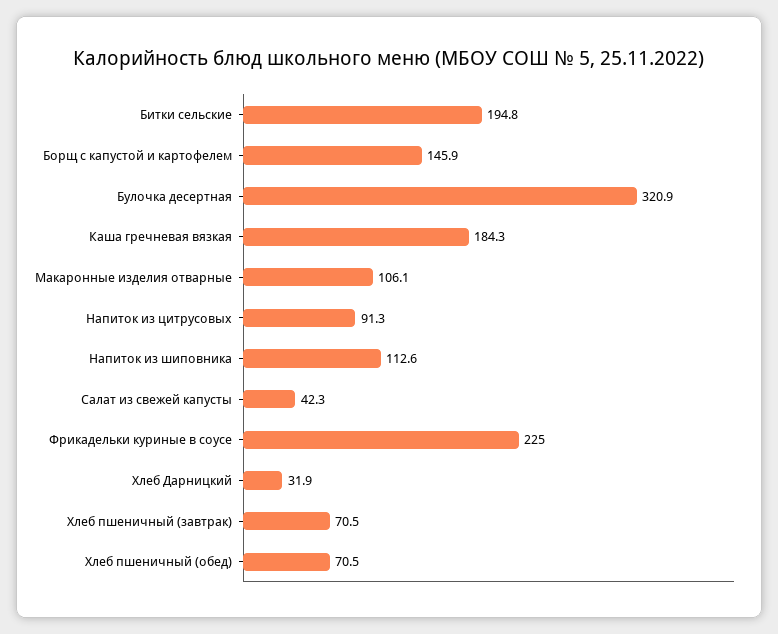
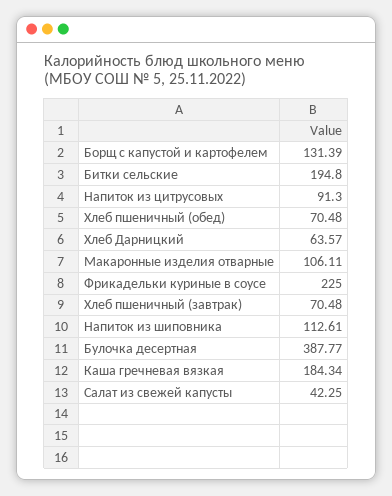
Борщ с капустой и картофелем: 145.9 -> 131.39
Булочка десертная: 320.9 -> 387.77
Хлеб Дарницкий: 31.9 -> 63.57

